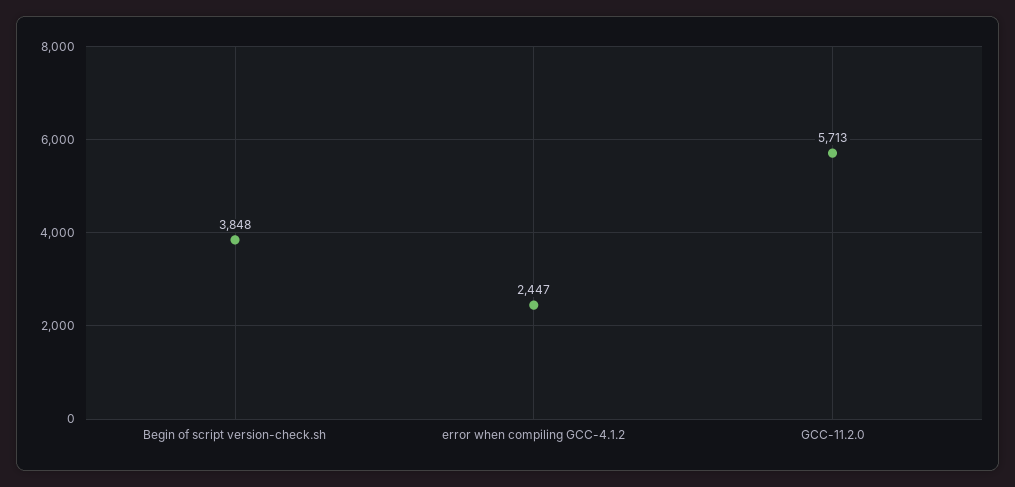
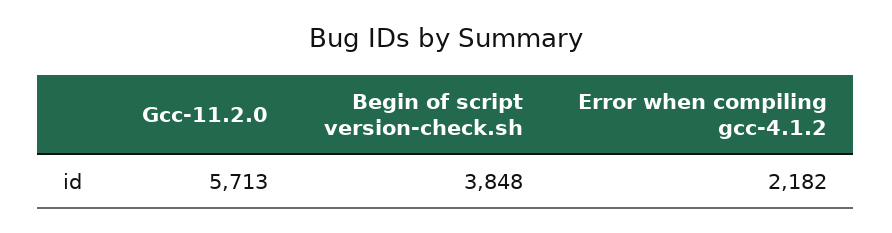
error when compiling GCC-4.1.2: 2447 -> 2182

